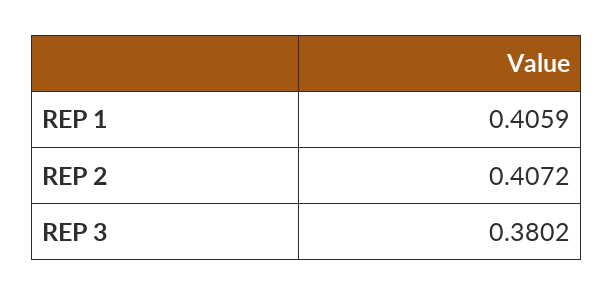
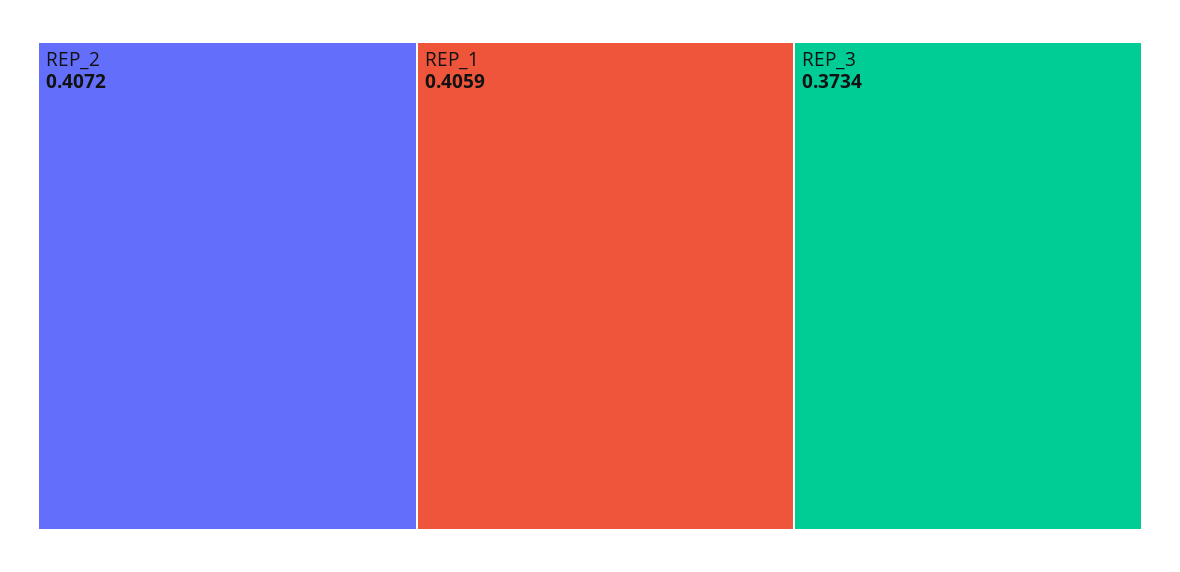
REP 3: 0.3802 -> 0.3734

